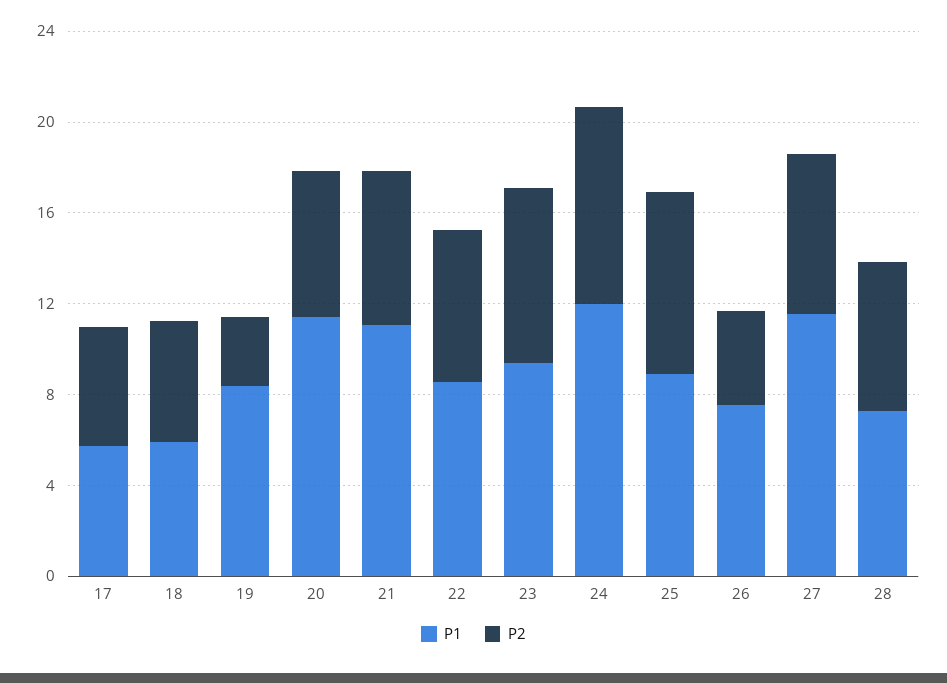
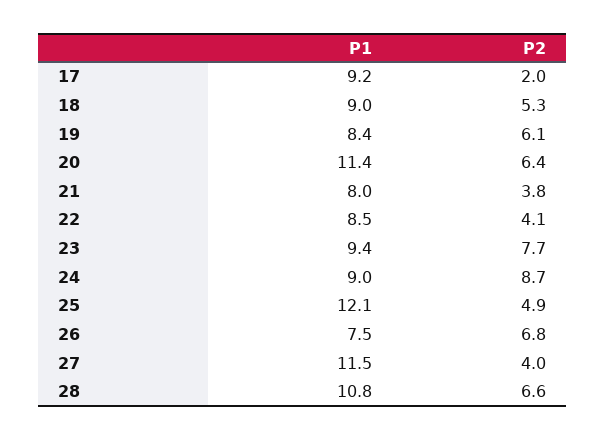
P1, 17: 6 -> 9.2
P2, 17: 5 -> 2
P1, 18: 6 -> 9
P2, 19: 3 -> 6.1
P1, 21: 11 -> 8
P2, 21: 7 -> 3.8
P2, 22: 7 -> 4.1
P1, 24: 12 -> 9
P1, 25: 9 -> 12.1
P2, 25: 8 -> 4.9
P2, 26: 4 -> 6.8
P2, 27: 7 -> 4
P1, 28: 7 -> 10.8

